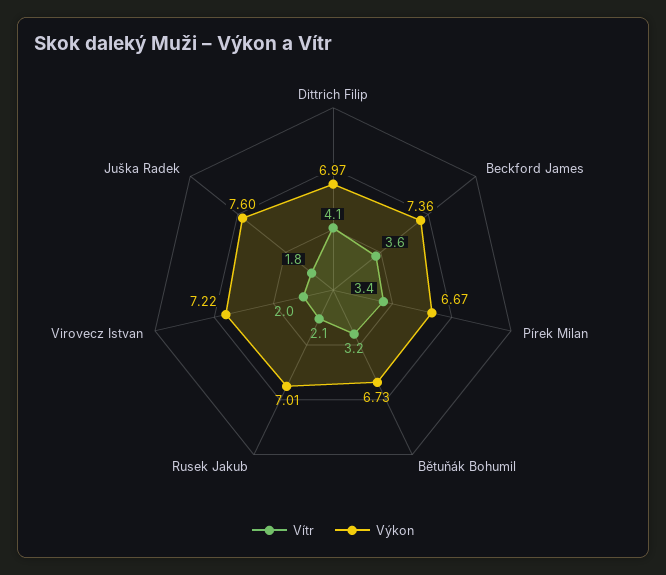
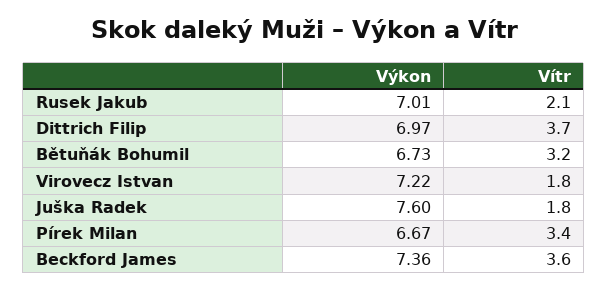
Vítr, Dittrich Filip: 4.1 -> 3.7
Vítr, Virovecz Istvan: 2 -> 1.8

